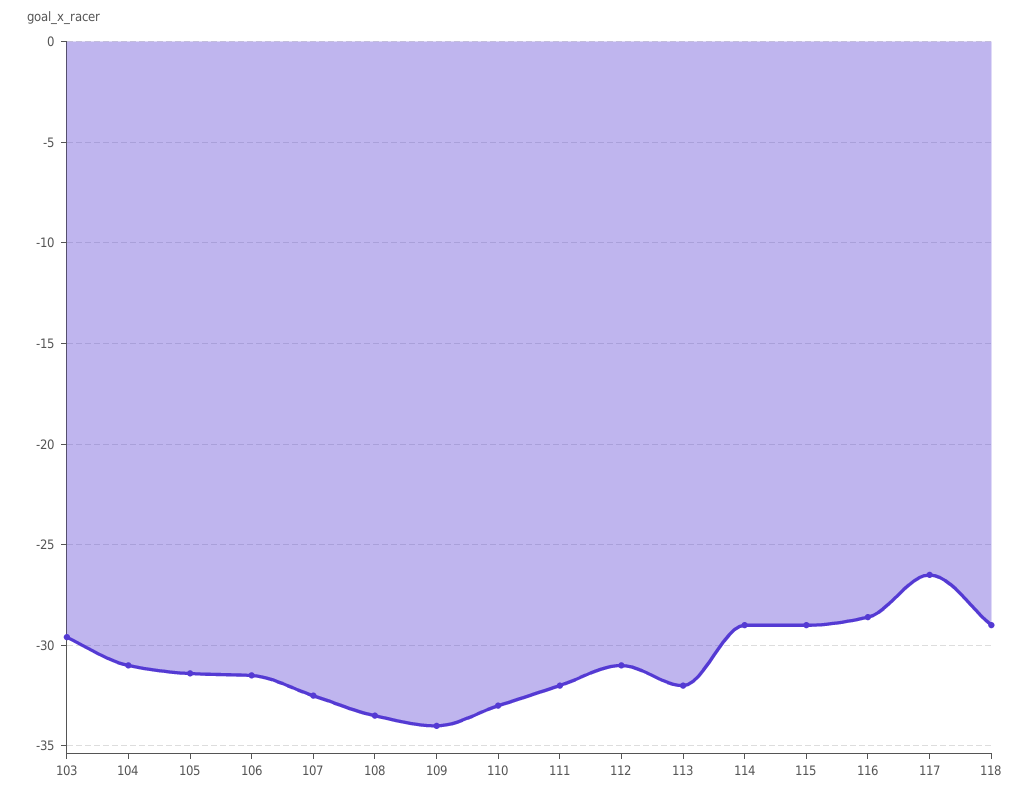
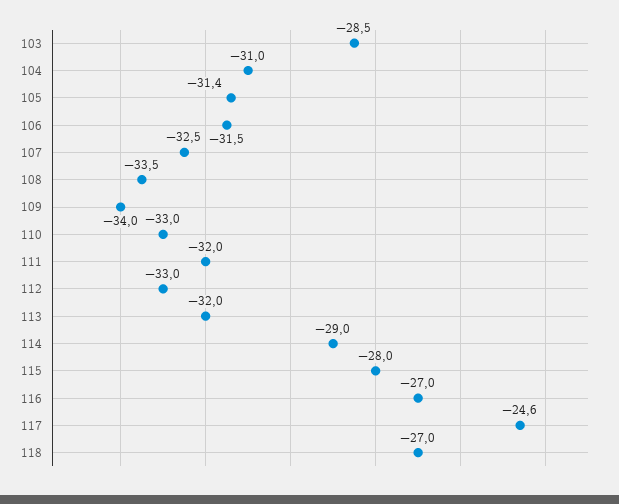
103: -29.5 -> -28.5
112: -31 -> -33
115: -29 -> -28
116: -28.5 -> -27
117: -26.5 -> -24.6
118: -29 -> -27

